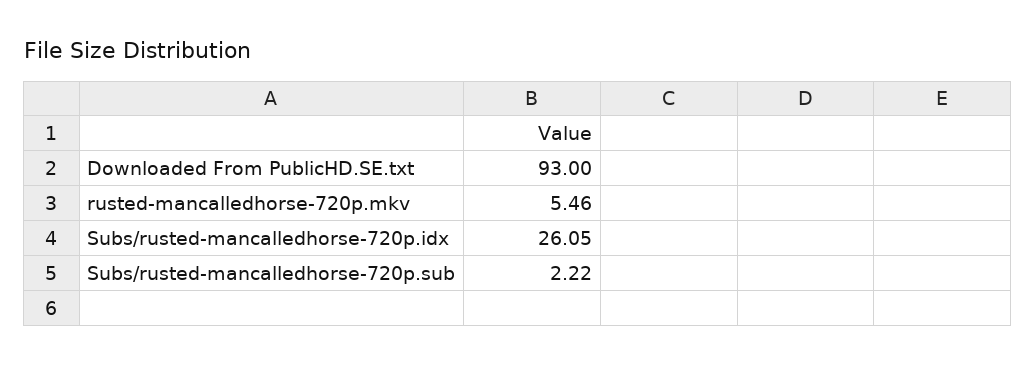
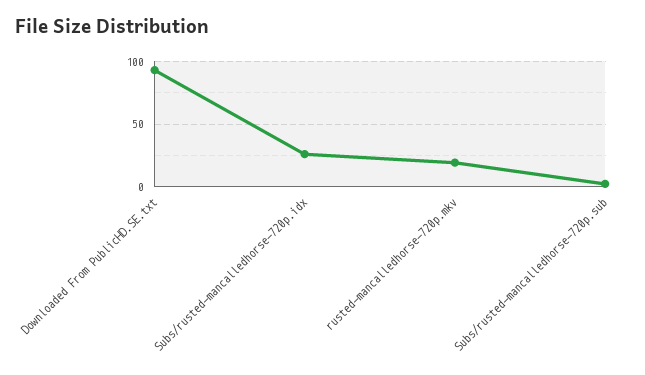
rusted-mancalledhorse-720p.mkv: 5.46 -> 20

